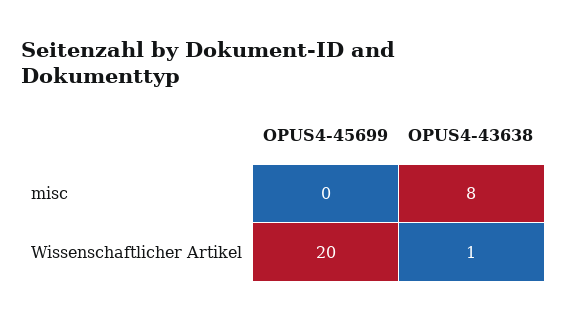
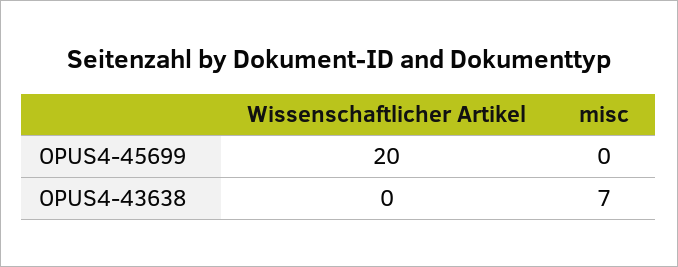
OPUS4-43638, misc: 8 -> 7
OPUS4-43638, Wissenschaftlicher Artikel: 1 -> 0

